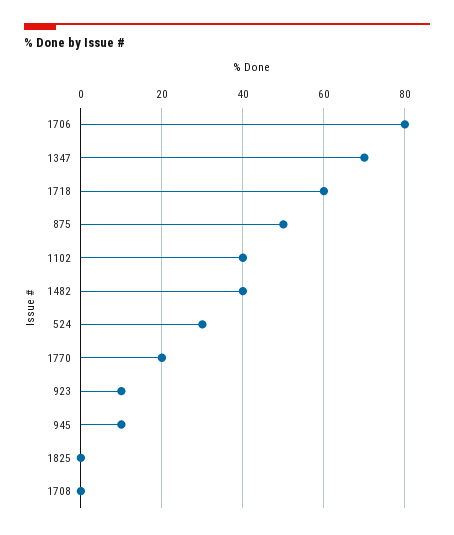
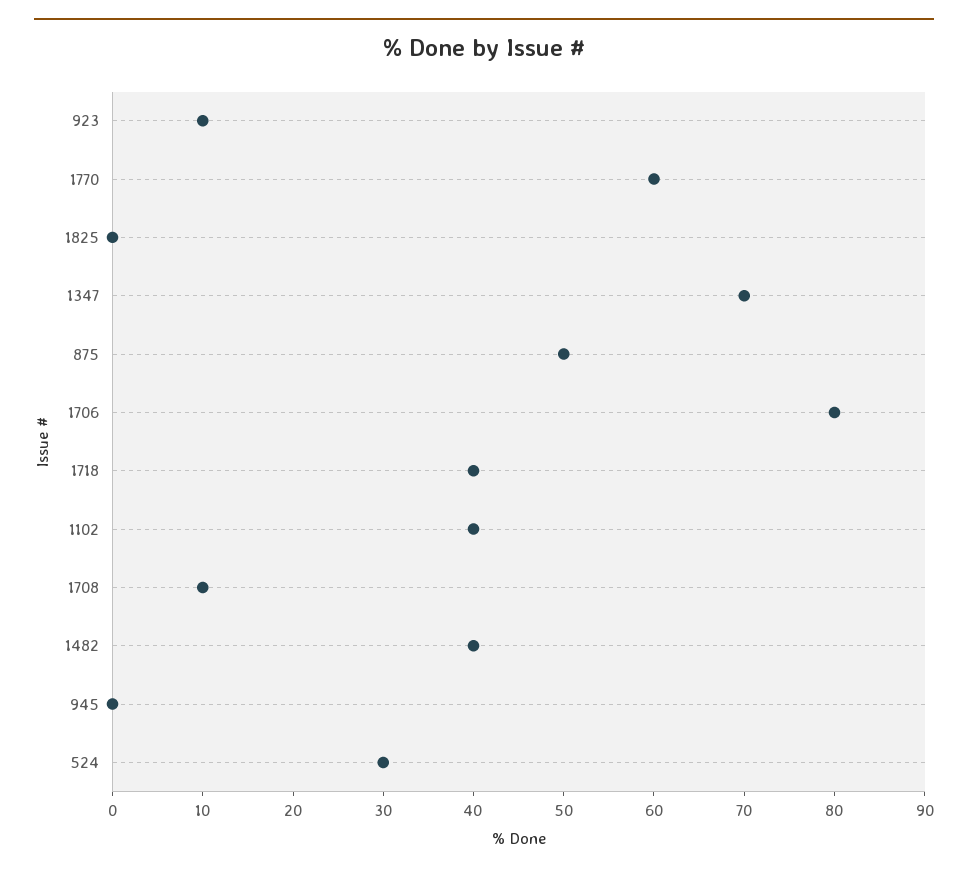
1718: 60 -> 40
1770: 20 -> 60
945: 10 -> 0
1708: 0 -> 10

